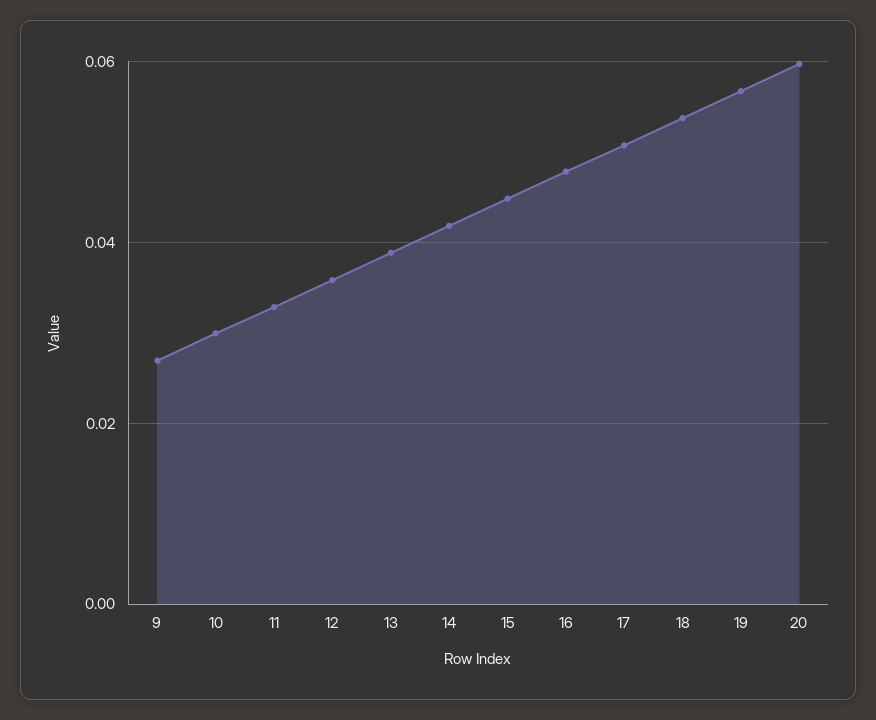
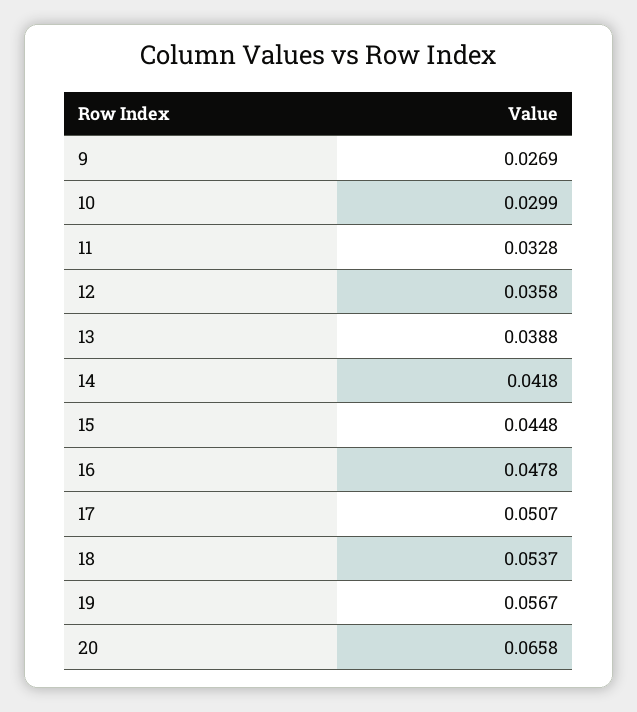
20: 0.06 -> 0.0658

